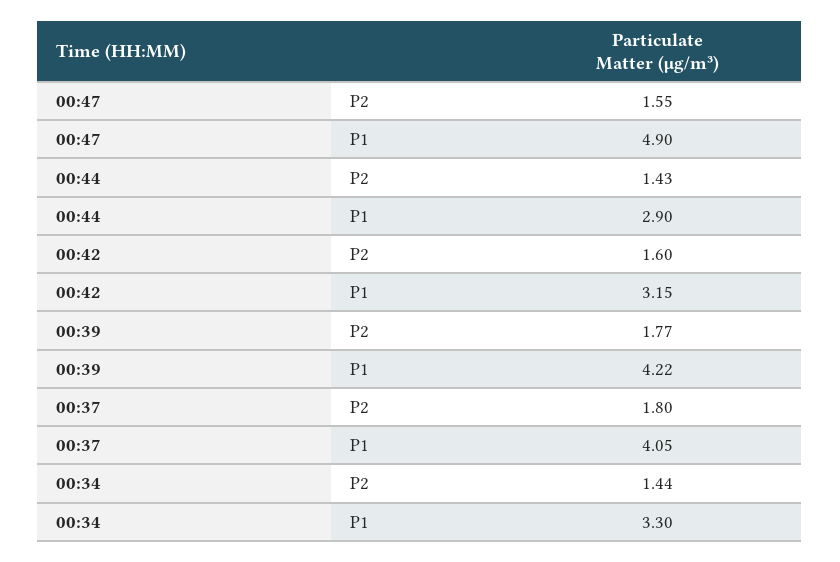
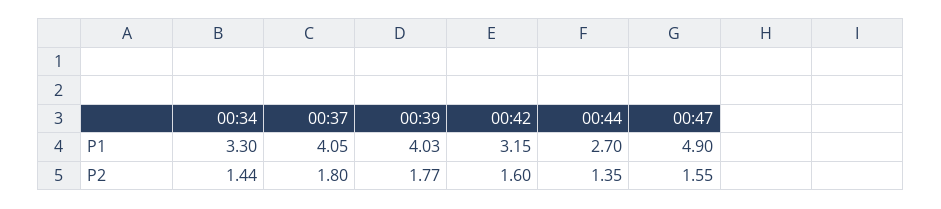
00:44, P2: 1.43 -> 1.35
00:44, P1: 2.9 -> 2.7
00:39, P1: 4.22 -> 4.03

